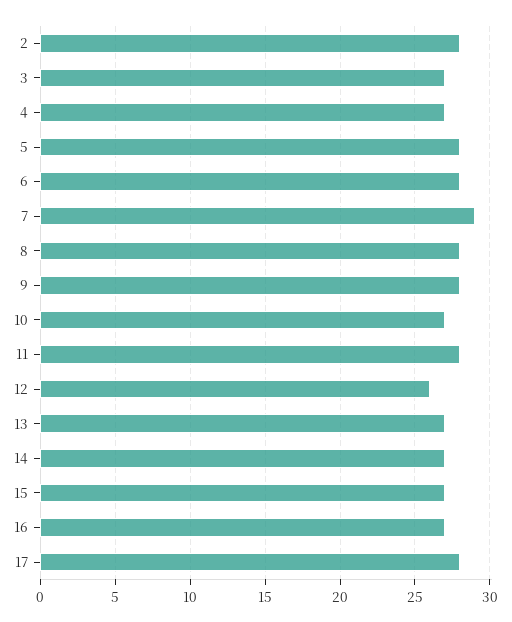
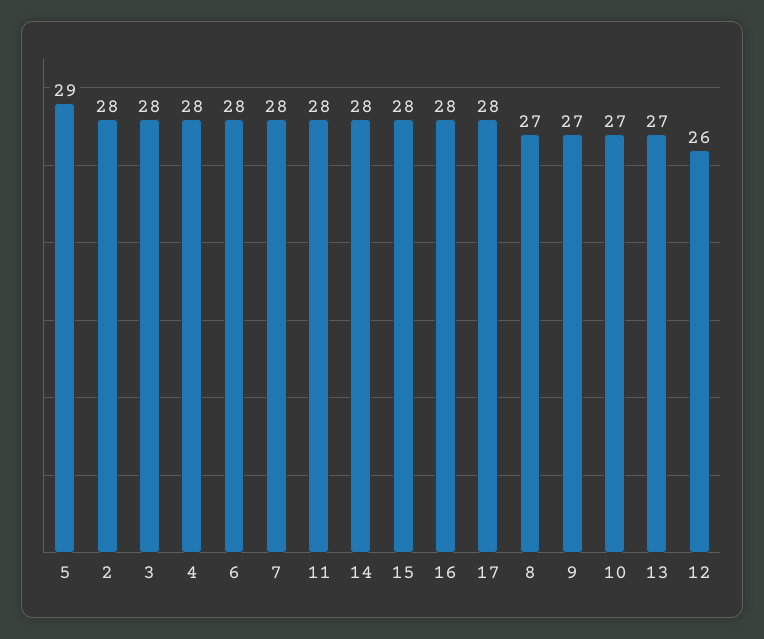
3: 27 -> 28
4: 27 -> 28
5: 28 -> 29
7: 29 -> 28
8: 28 -> 27
9: 28 -> 27
14: 27 -> 28
15: 27 -> 28
16: 27 -> 28

